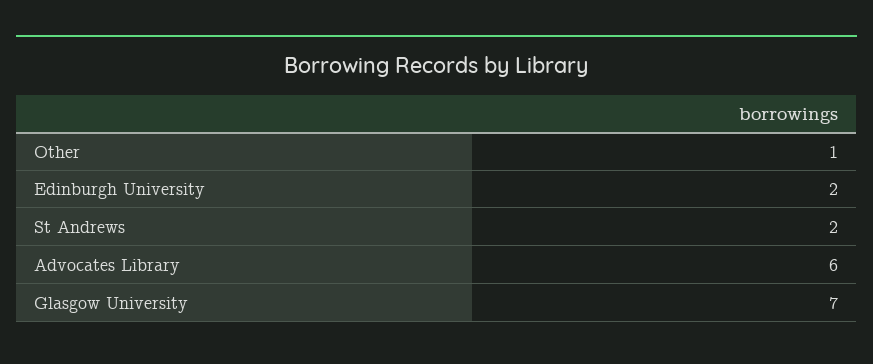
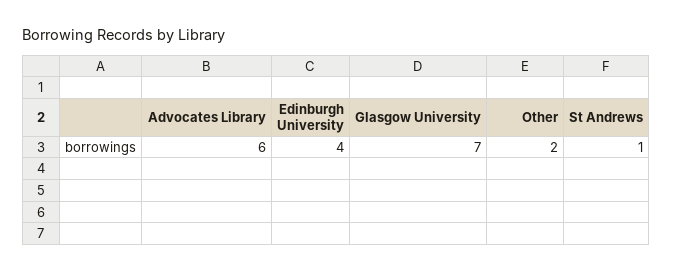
Other: 1 -> 2
Edinburgh University: 2 -> 4
St Andrews: 2 -> 1

